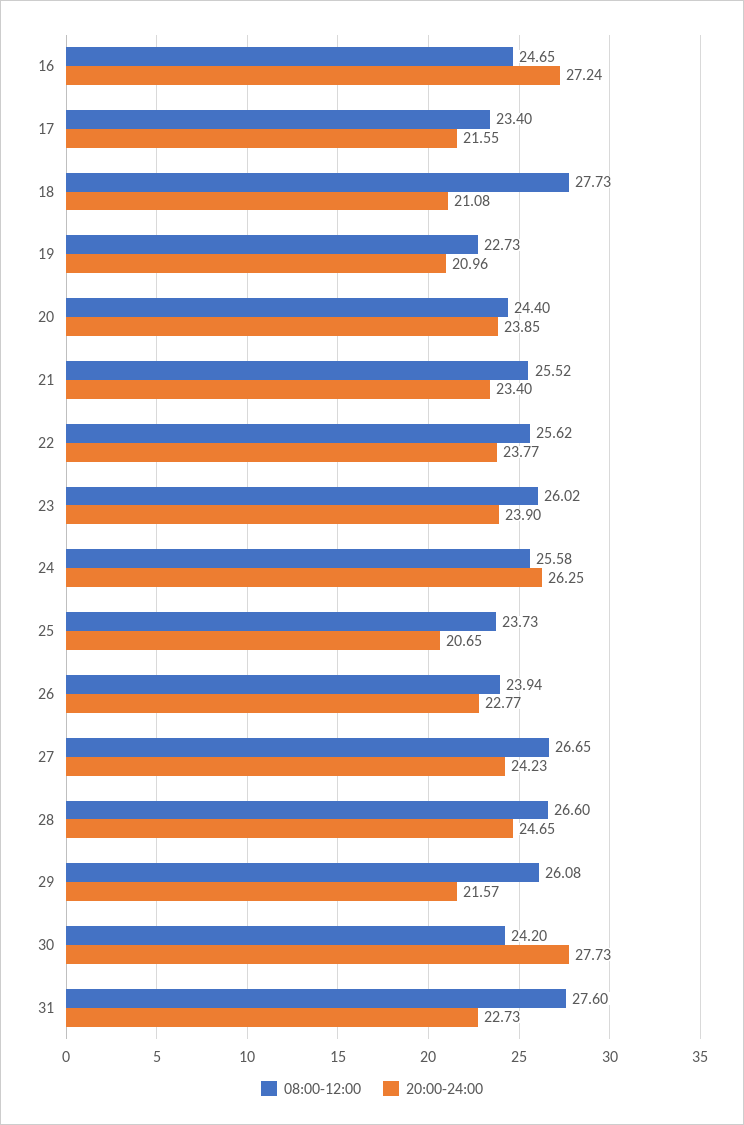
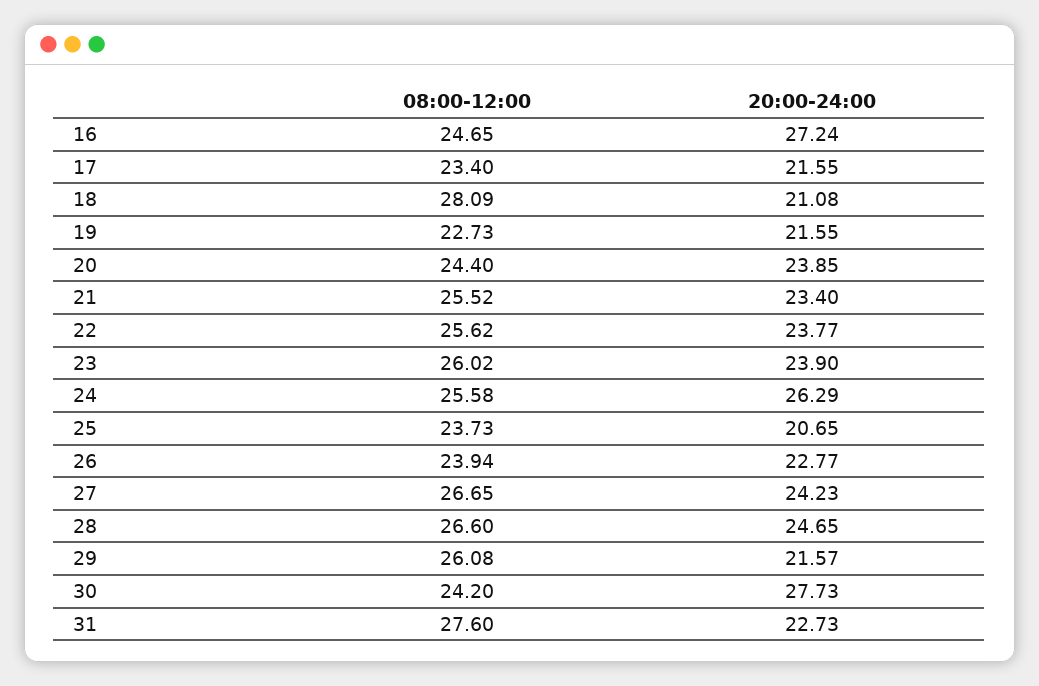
08:00-12:00, 18: 27.73 -> 28.09
20:00-24:00, 19: 20.96 -> 21.55
20:00-24:00, 24: 26.25 -> 26.29

